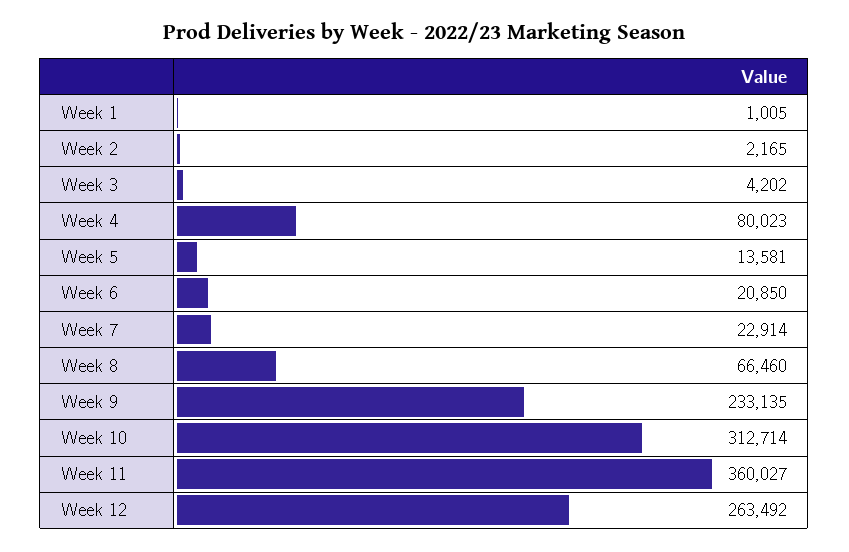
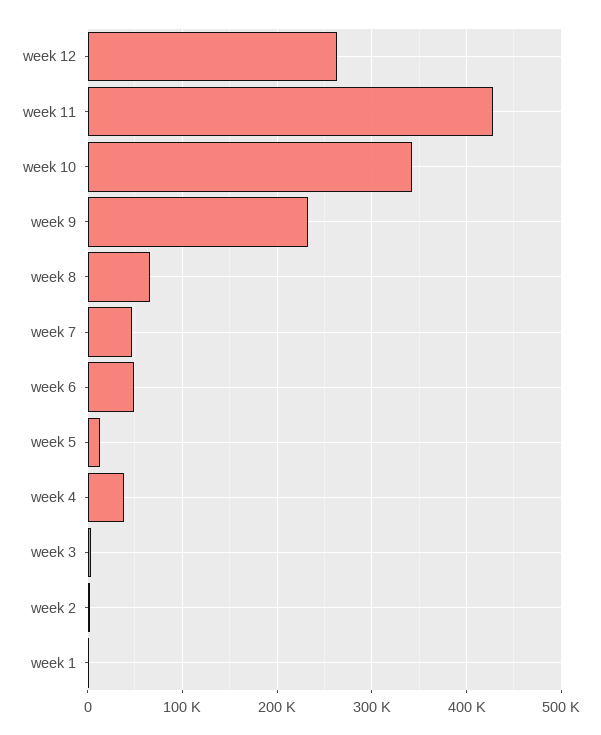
Week 4: 80023 -> 40000
Week 6: 20850 -> 50000
Week 7: 22914 -> 50000
Week 10: 312714 -> 340000
Week 11: 360027 -> 430000

